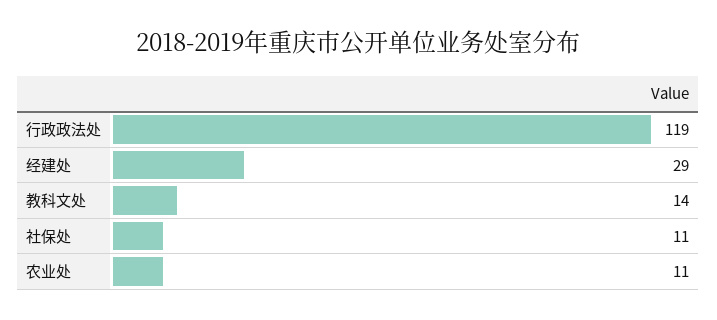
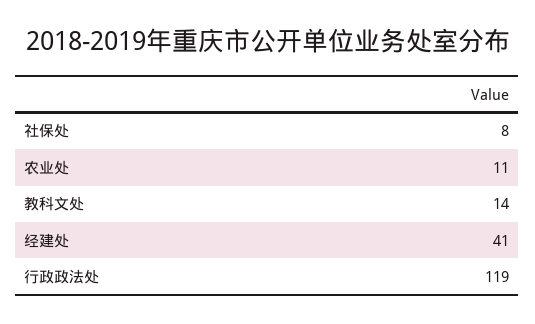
经建处: 29 -> 41
社保处: 11 -> 8

